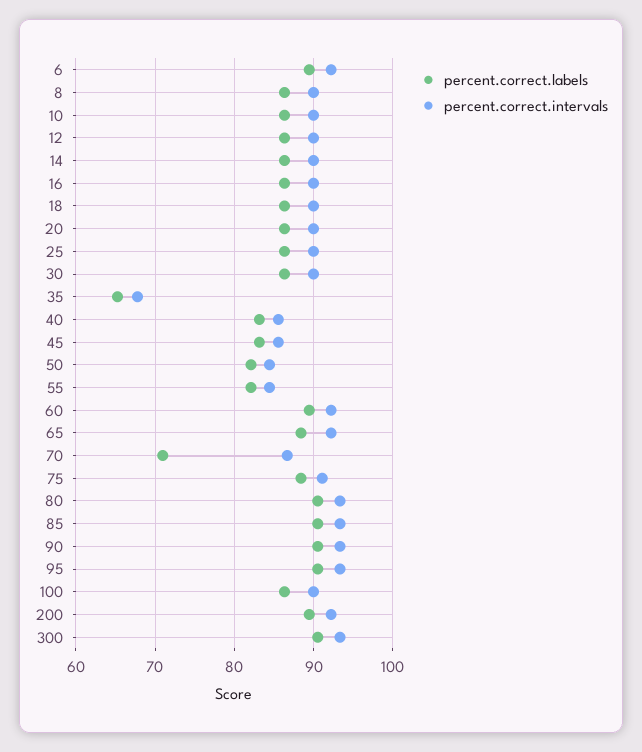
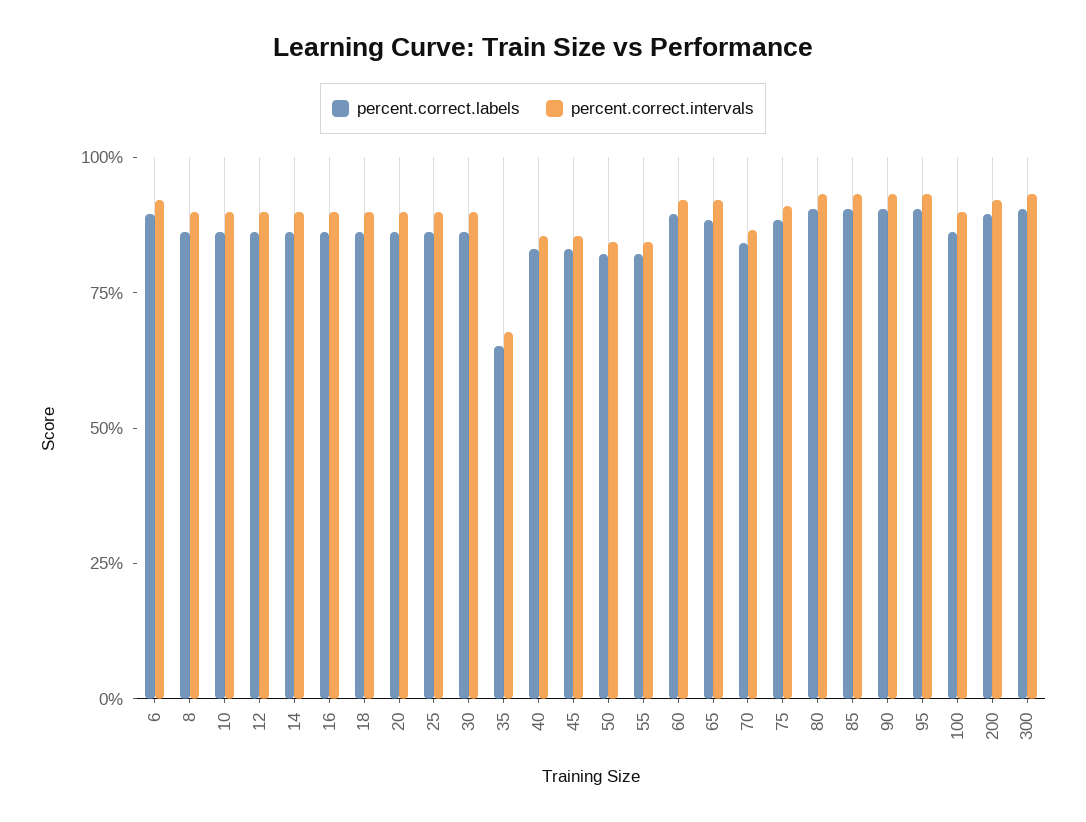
percent.correct.labels, 70: 71 -> 85

